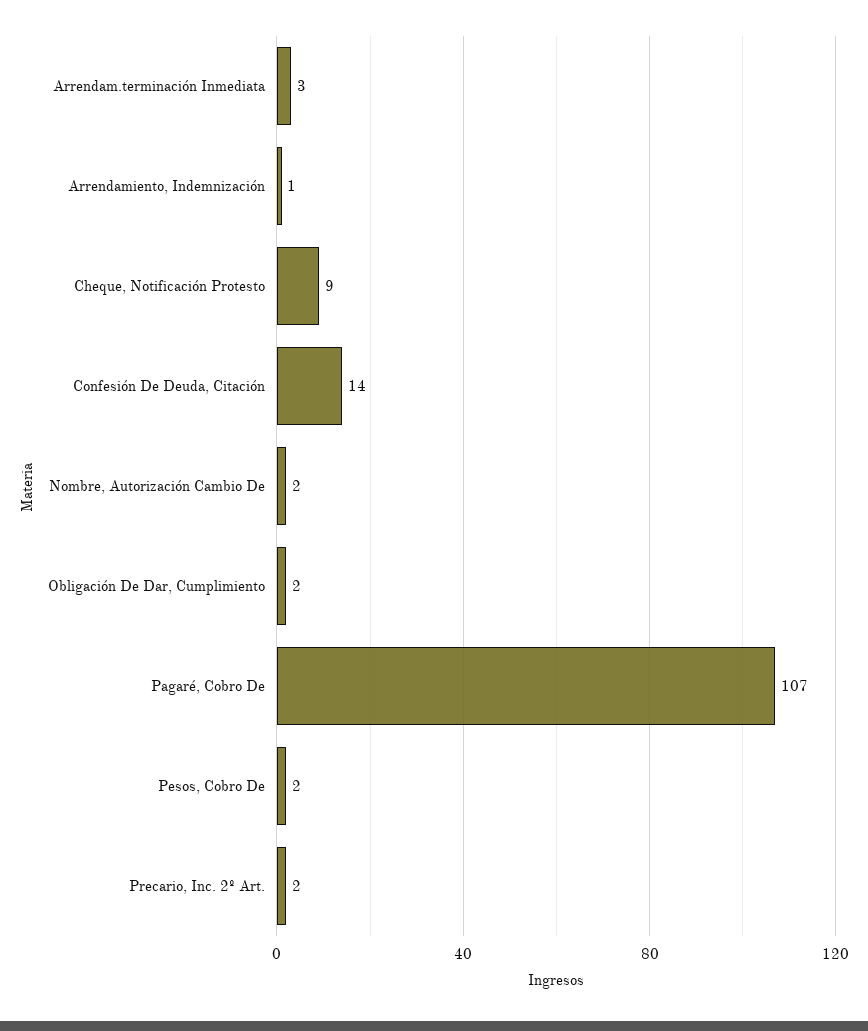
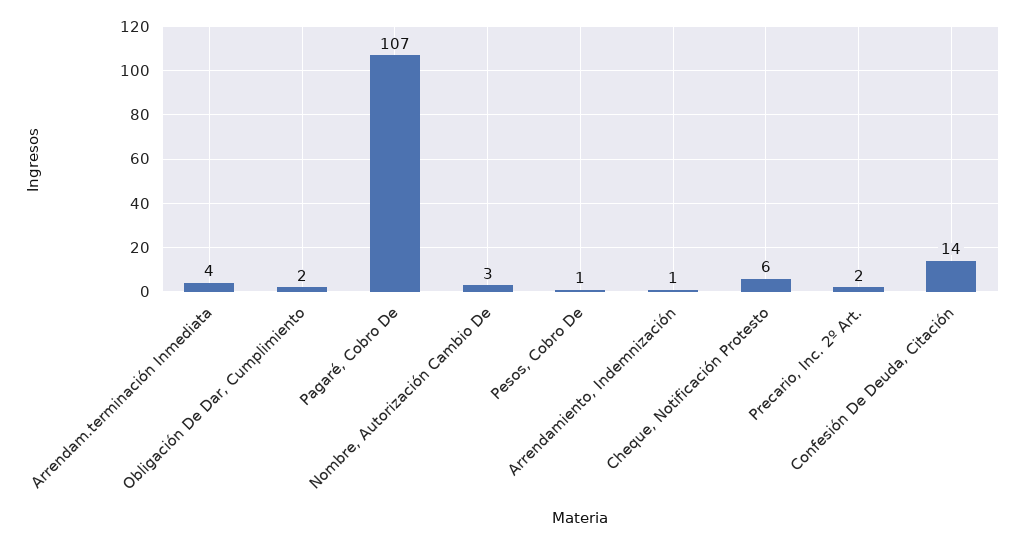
Arrendam.terminación Inmediata: 3 -> 4
Cheque, Notificación Protesto: 9 -> 6
Nombre, Autorización Cambio De: 2 -> 3
Pesos, Cobro De: 2 -> 1

